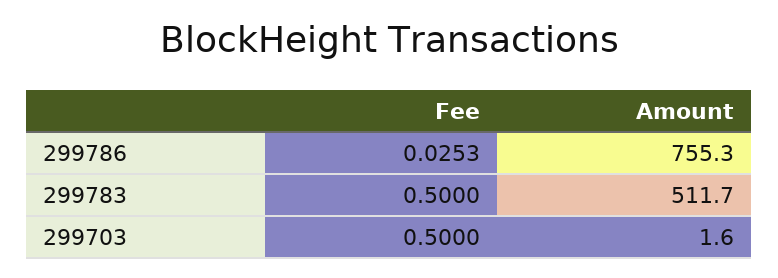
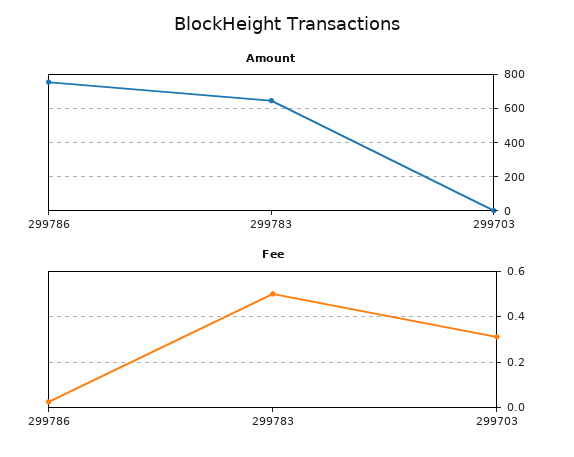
Amount, 299783: 511.7 -> 650
Fee, 299703: 0.5 -> 0.3

